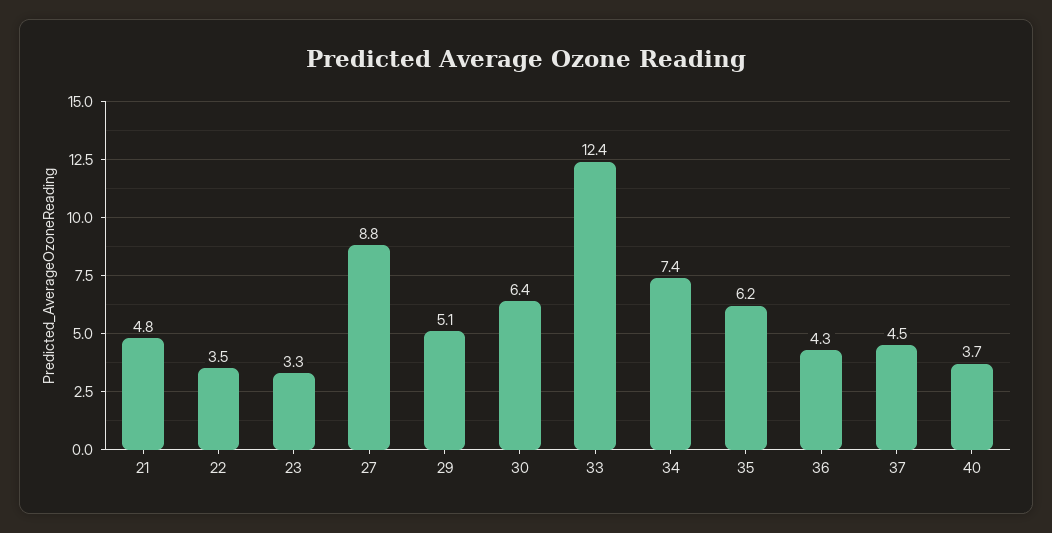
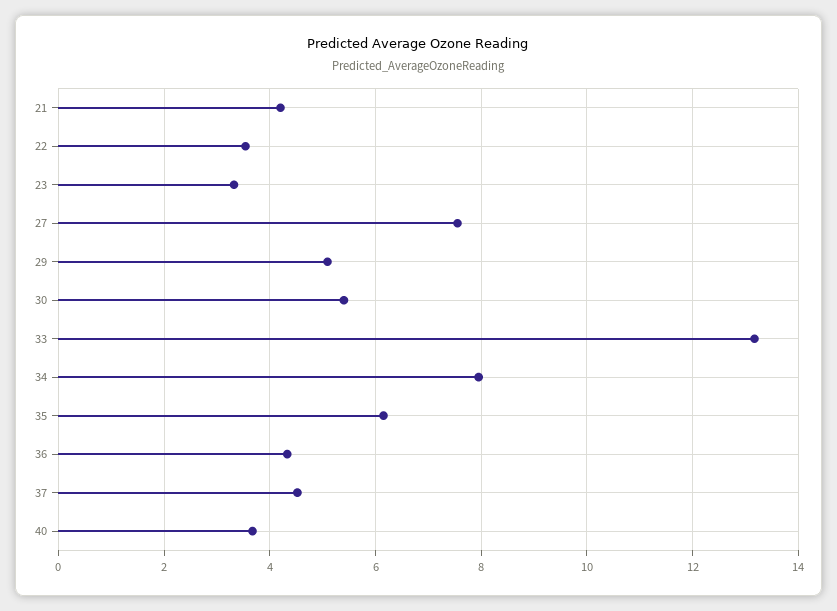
21: 4.8 -> 4.2
27: 8.8 -> 7.6
30: 6.4 -> 5.4
33: 12.4 -> 13.2
34: 7.4 -> 8

